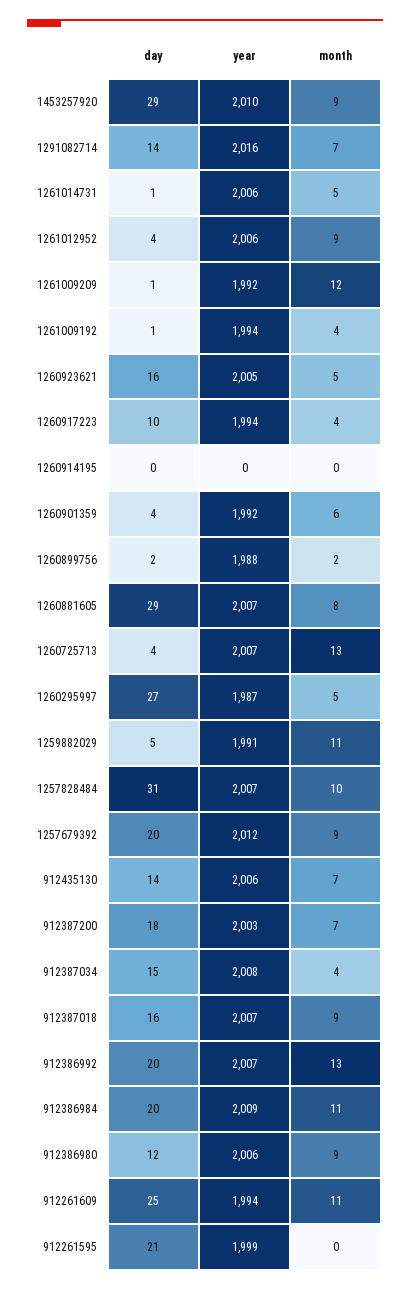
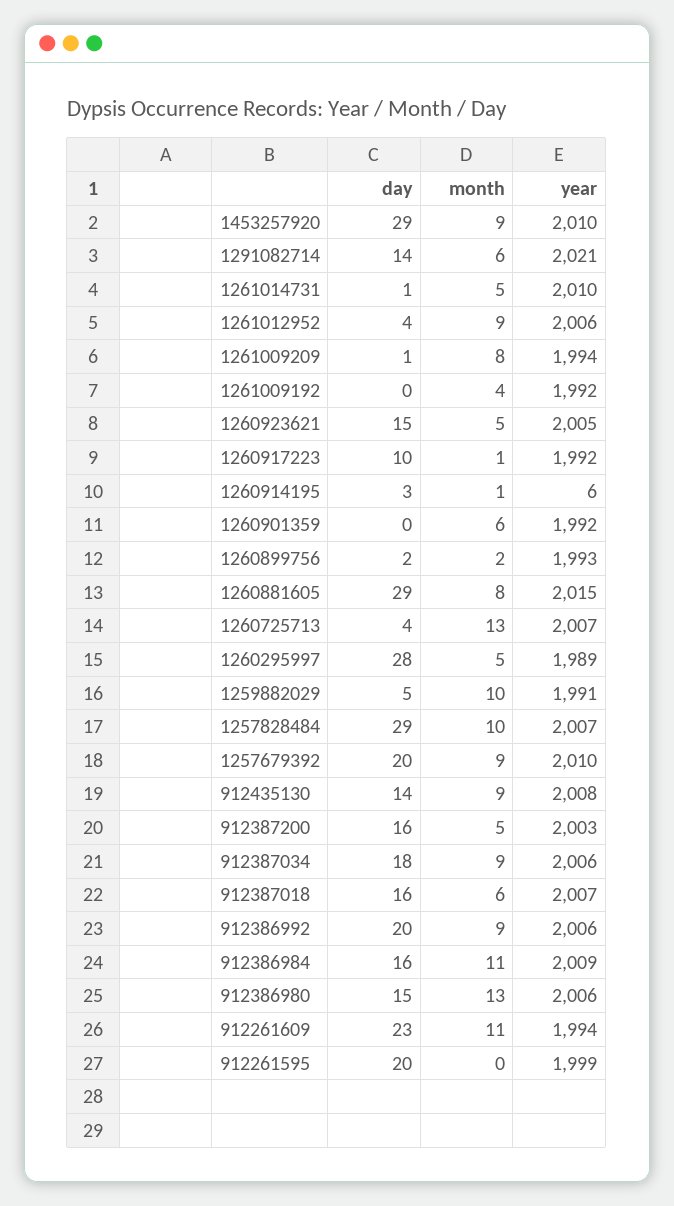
year, 1291082714: 2016 -> 2021
month, 1291082714: 7 -> 6
year, 1261014731: 2006 -> 2010
year, 1261009209: 1992 -> 1994
month, 1261009209: 12 -> 8
day, 1261009192: 1 -> 0
year, 1261009192: 1994 -> 1992
day, 1260923621: 16 -> 15
year, 1260917223: 1994 -> 1992
month, 1260917223: 4 -> 1
day, 1260914195: 0 -> 3
year, 1260914195: 0 -> 6
month, 1260914195: 0 -> 1
day, 1260901359: 4 -> 0
year, 1260899756: 1988 -> 1993
year, 1260881605: 2007 -> 2015
day, 1260295997: 27 -> 28
year, 1260295997: 1987 -> 1989
month, 1259882029: 11 -> 10
day, 1257828484: 31 -> 29
year, 1257679392: 2012 -> 2010
year, 912435130: 2006 -> 2008
month, 912435130: 7 -> 9
day, 912387200: 18 -> 16
month, 912387200: 7 -> 5
day, 912387034: 15 -> 18
year, 912387034: 2008 -> 2006
month, 912387034: 4 -> 9
month, 912387018: 9 -> 6
year, 912386992: 2007 -> 2006
month, 912386992: 13 -> 9
day, 912386984: 20 -> 16
day, 912386980: 12 -> 15
month, 912386980: 9 -> 13
day, 912261609: 25 -> 23
day, 912261595: 21 -> 20

